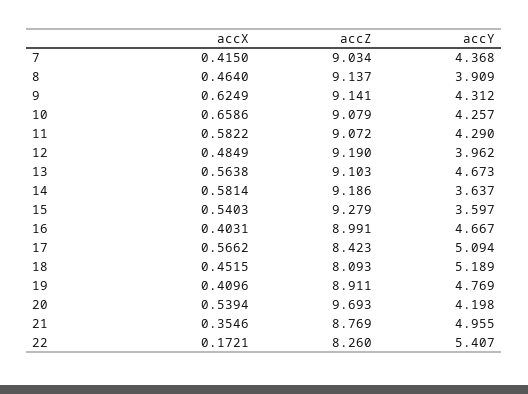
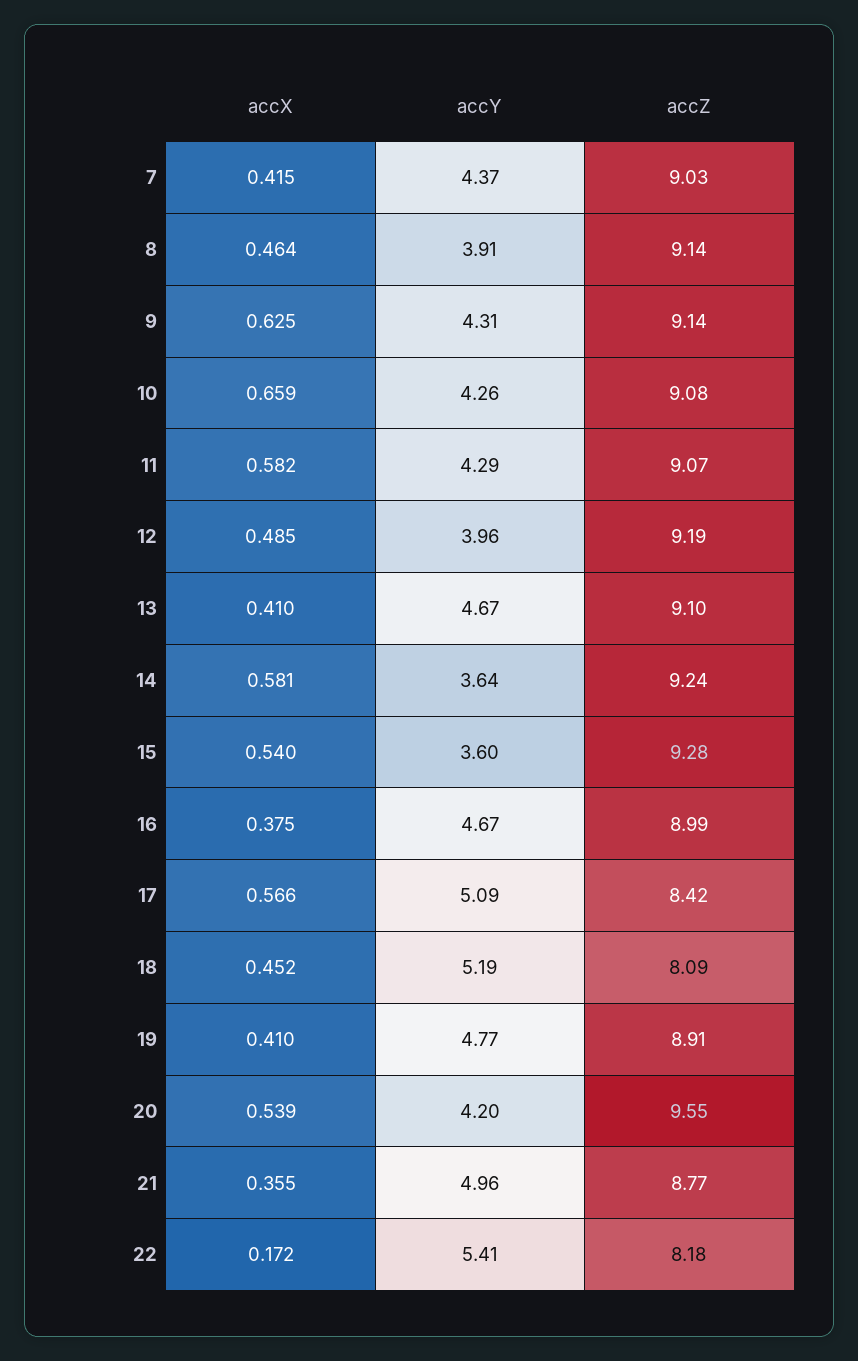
accX, 13: 0.5638 -> 0.41
accZ, 14: 9.186 -> 9.24
accX, 16: 0.4031 -> 0.375
accZ, 20: 9.693 -> 9.55
accZ, 22: 8.26 -> 8.18

